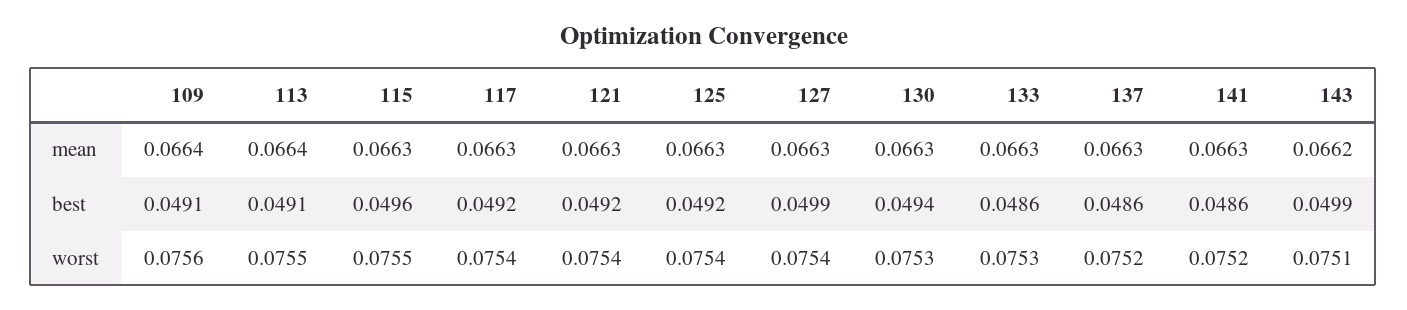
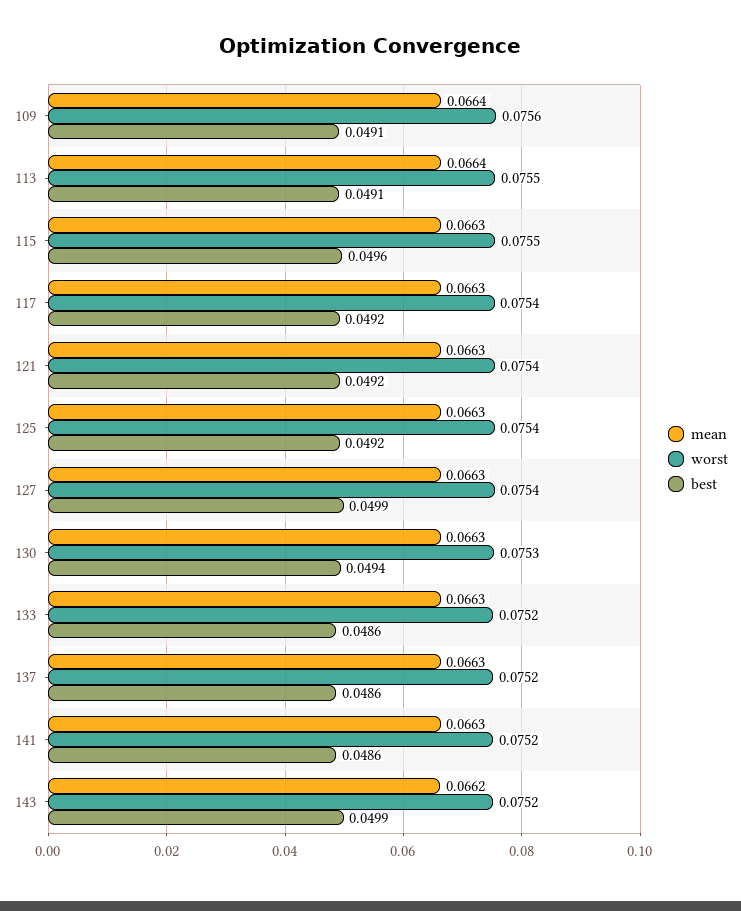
worst, 133: 0.0753 -> 0.0752
worst, 143: 0.0751 -> 0.0752

